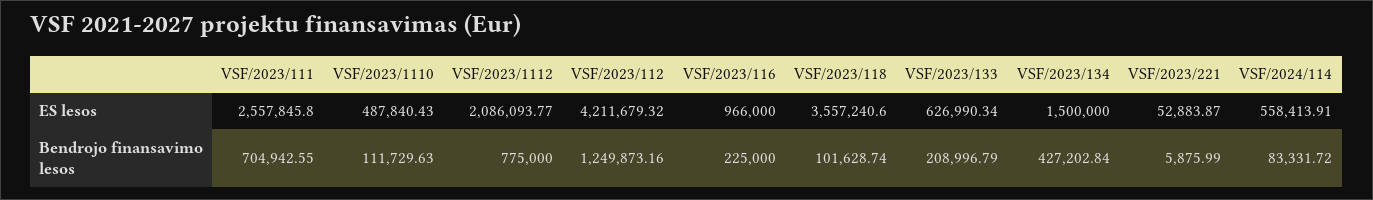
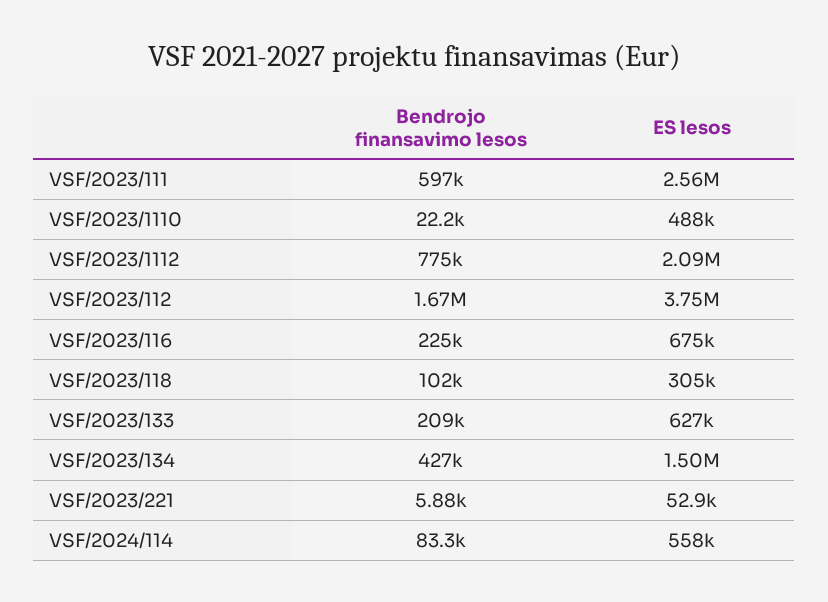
VSF/2023/112, ES lesos: 4211679.32 -> 3750000
VSF/2023/116, ES lesos: 966000 -> 675000
VSF/2023/118, ES lesos: 3557240.6 -> 305000
VSF/2023/111, Bendrojo finansavimo lesos: 704942.55 -> 597000
VSF/2023/1110, Bendrojo finansavimo lesos: 111729.63 -> 22200
VSF/2023/112, Bendrojo finansavimo lesos: 1249873.16 -> 1670000

